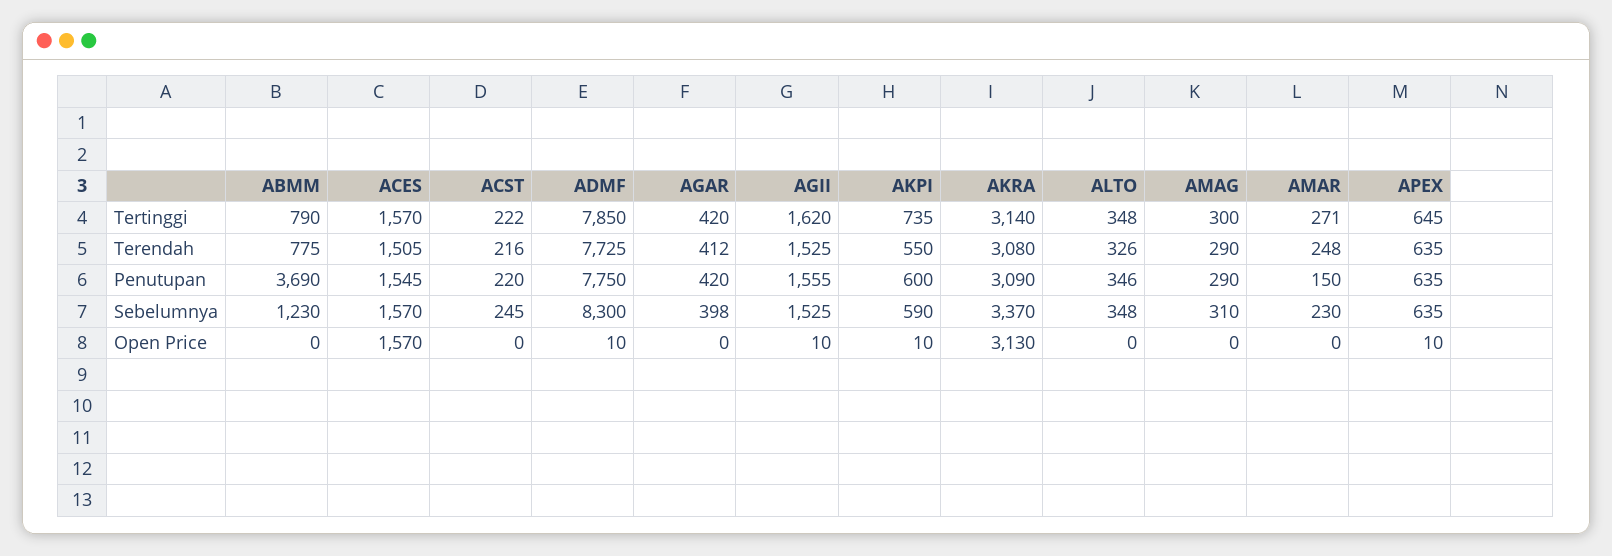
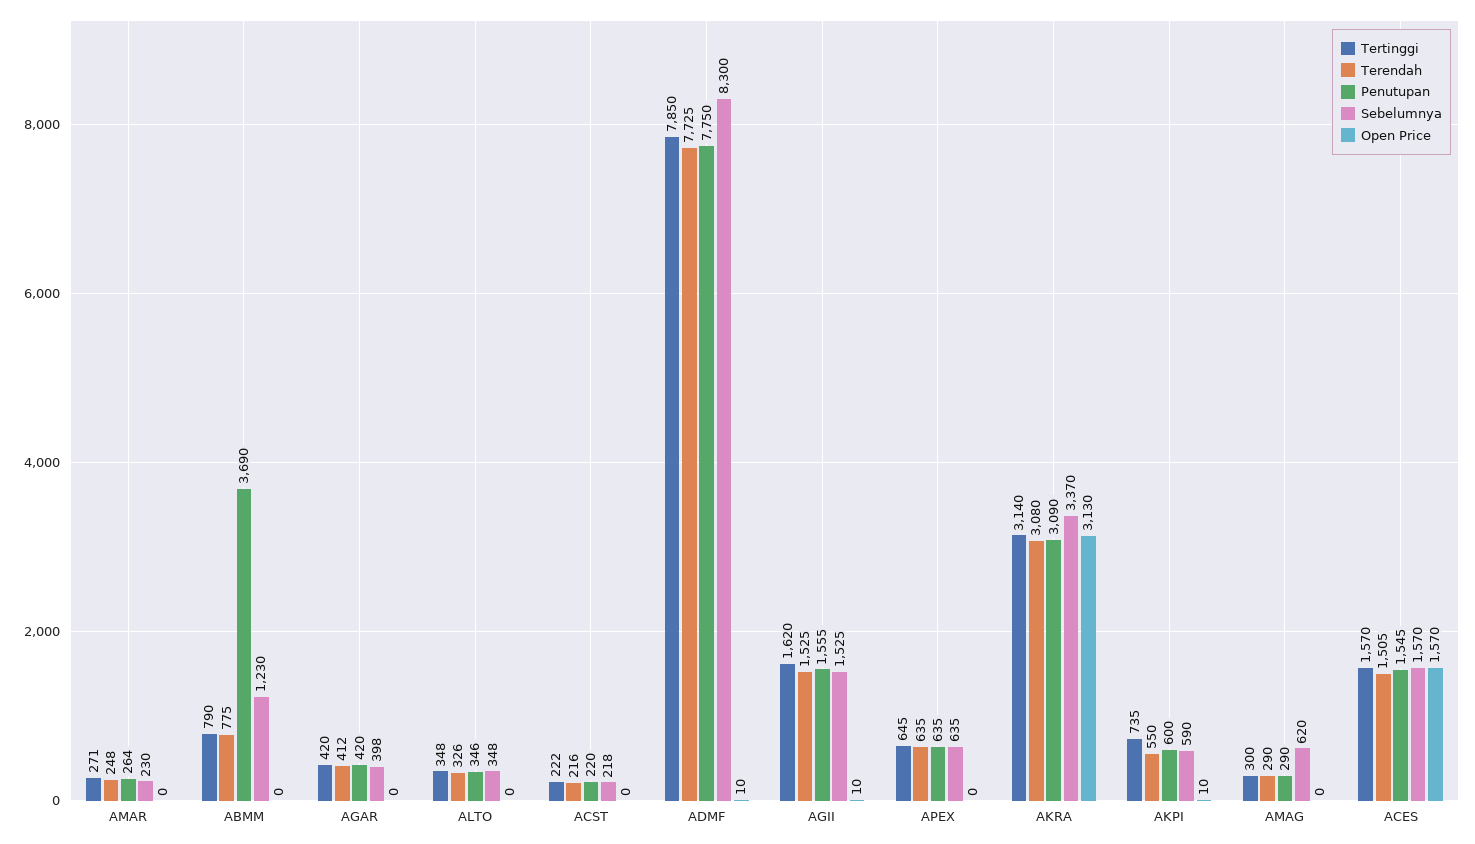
Penutupan, AMAR: 150 -> 264
Sebelumnya, ACST: 245 -> 218
Sebelumnya, AMAG: 310 -> 620
Open Price, APEX: 10 -> 0

